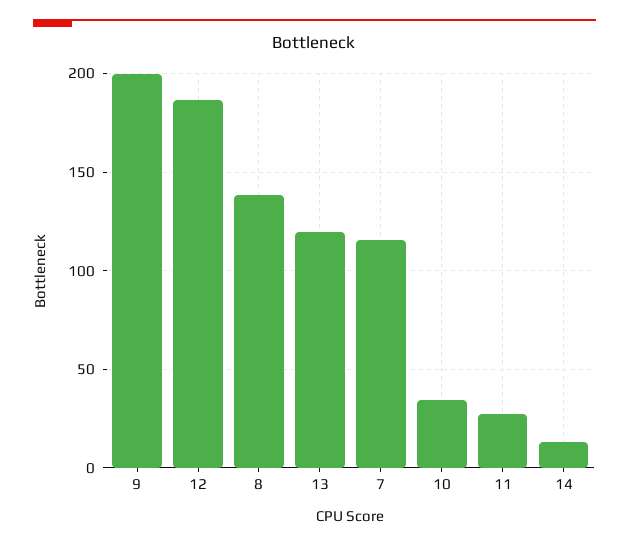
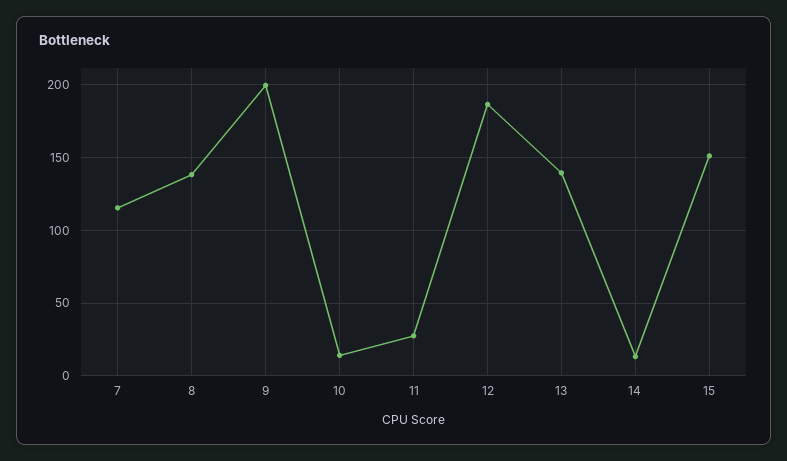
13: 120 -> 140
10: 35 -> 15
15: none -> 150

